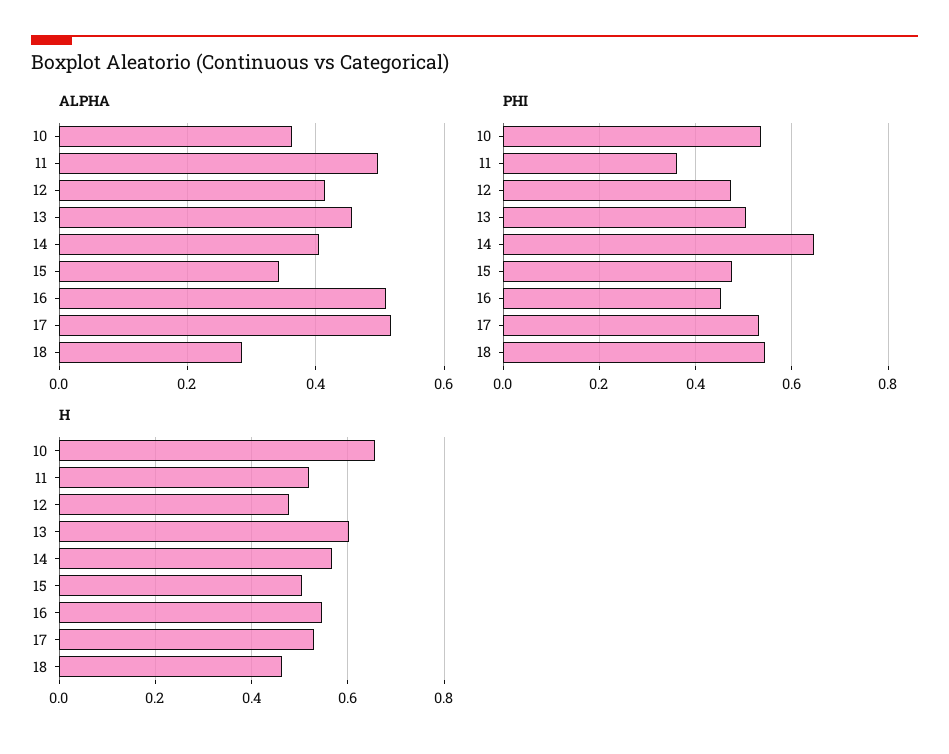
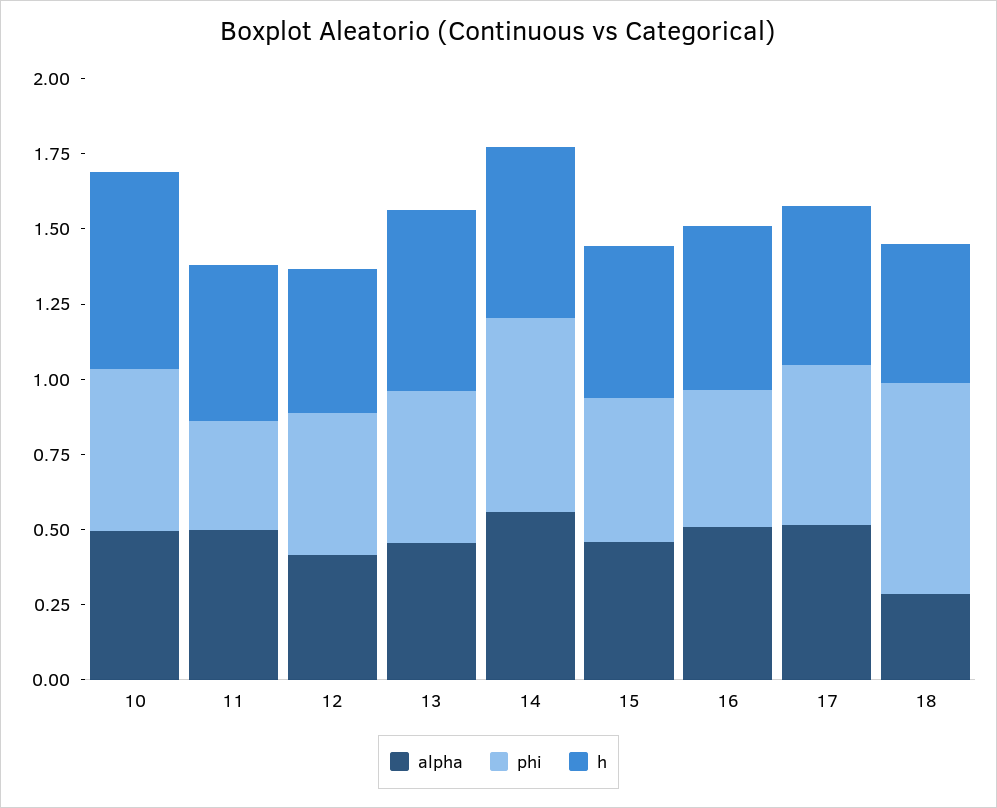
ALPHA, 10: 0.36 -> 0.5
ALPHA, 14: 0.4 -> 0.55
ALPHA, 15: 0.34 -> 0.45
PHI, 18: 0.54 -> 0.7

